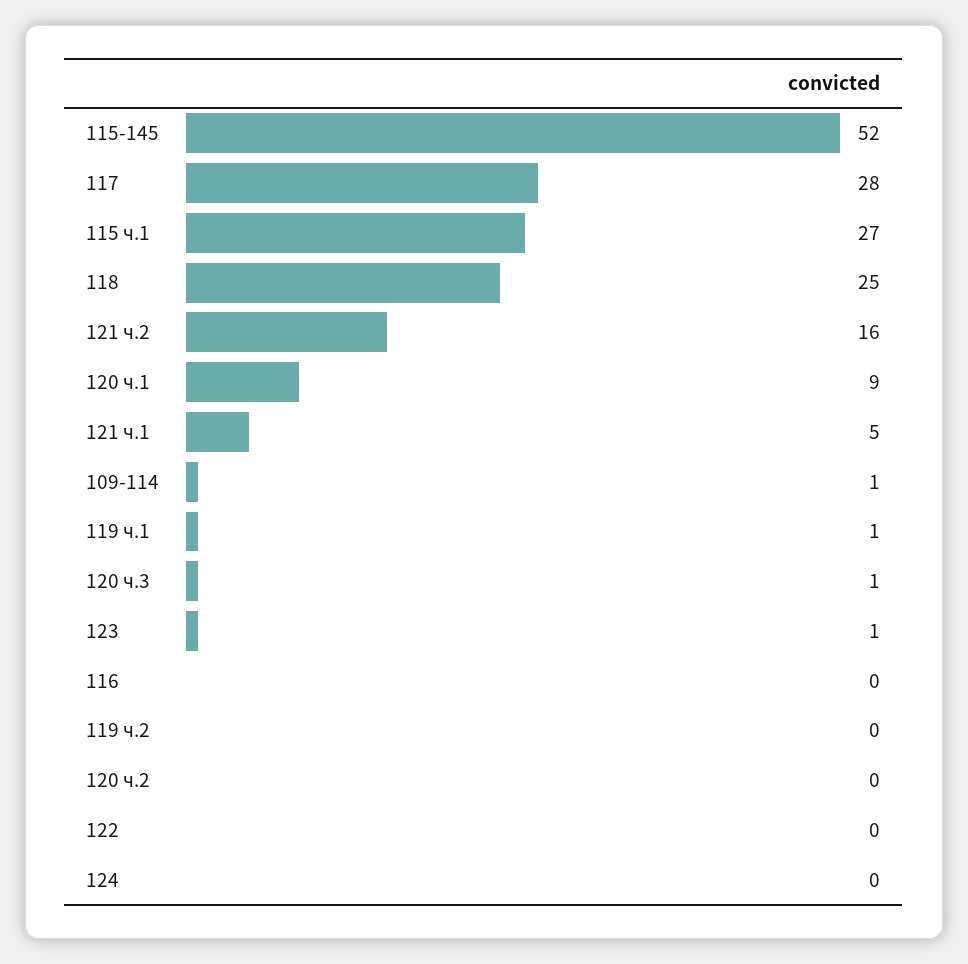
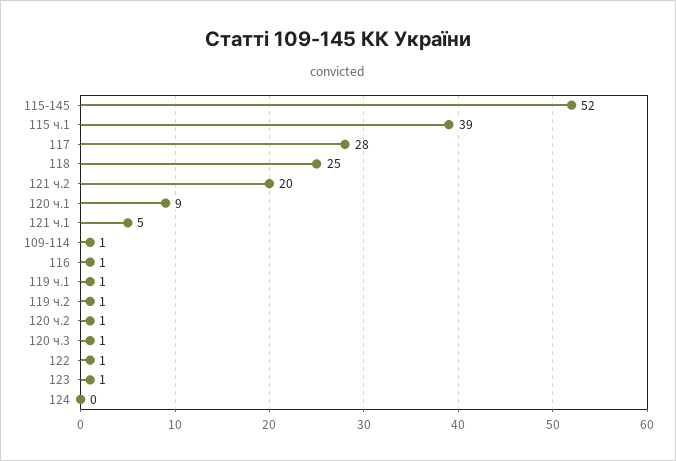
115 ч.1: 27 -> 39
121 ч.2: 16 -> 20
116: 0 -> 1
119 ч.2: 0 -> 1
120 ч.2: 0 -> 1
122: 0 -> 1

